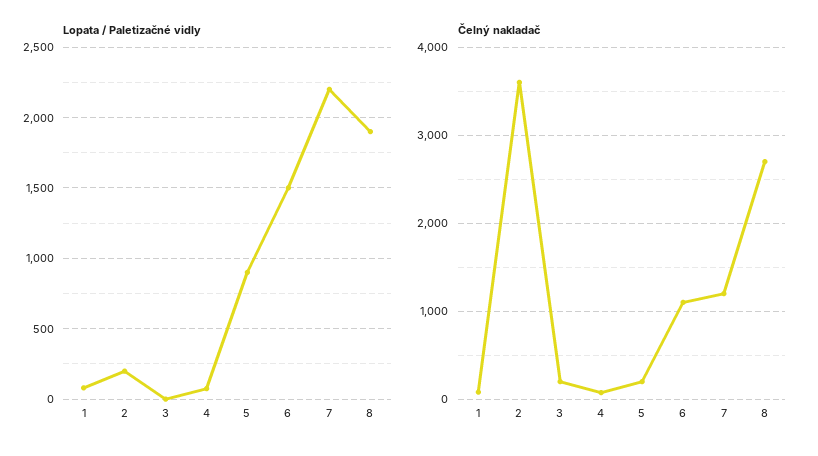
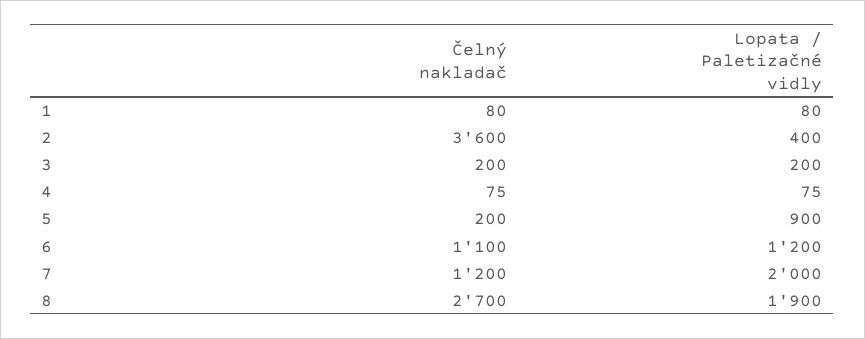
Lopata / Paletizačné vidly, 2: 200 -> 400
Lopata / Paletizačné vidly, 3: 0 -> 200
Lopata / Paletizačné vidly, 6: 1500 -> 1200
Lopata / Paletizačné vidly, 7: 2200 -> 2000

